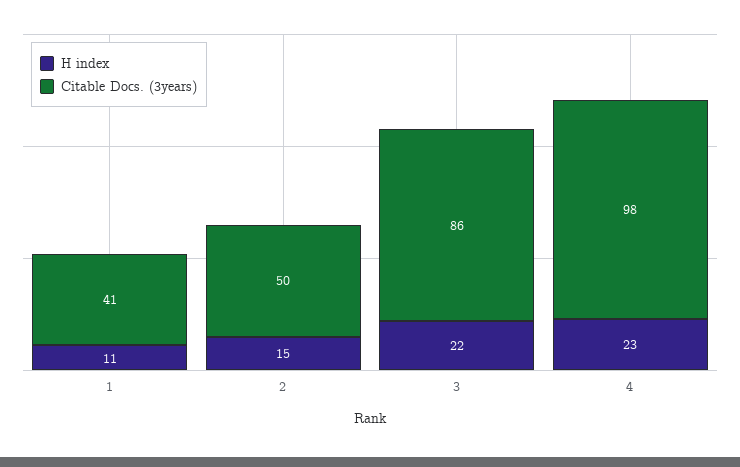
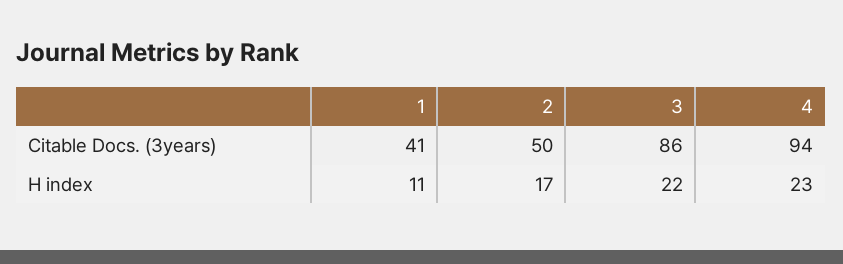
H index, 2: 15 -> 17
Citable Docs. (3years), 4: 98 -> 94

